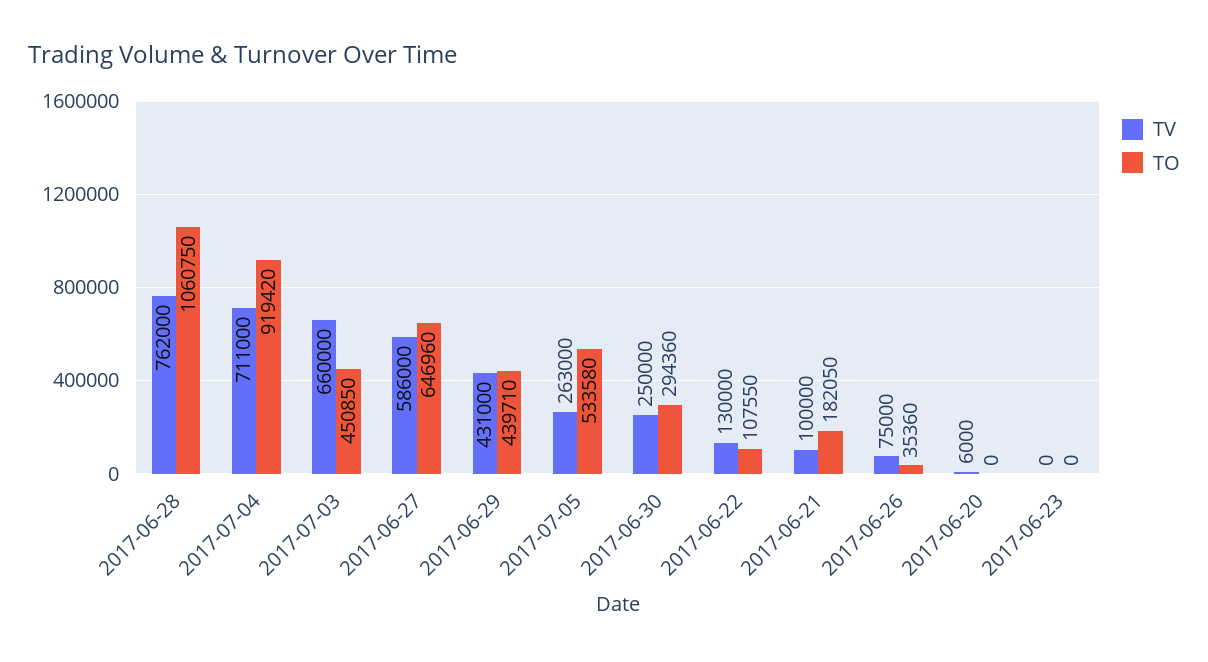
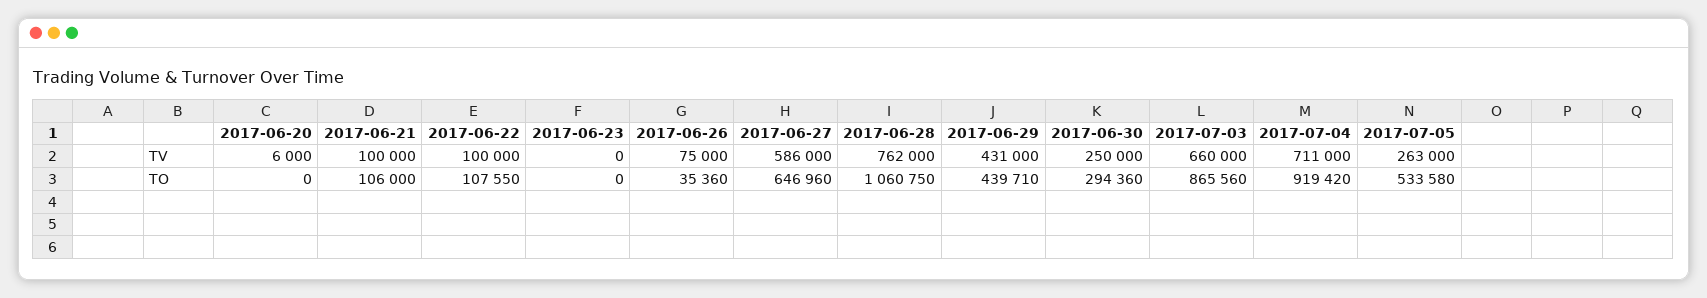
TO, 2017-07-03: 450850 -> 865560
TV, 2017-06-22: 130000 -> 100000
TO, 2017-06-21: 182050 -> 106000

